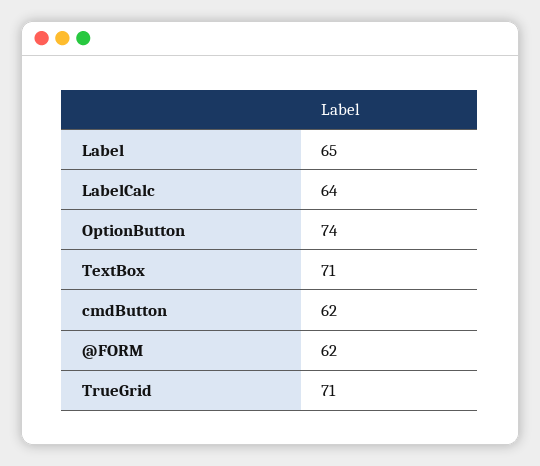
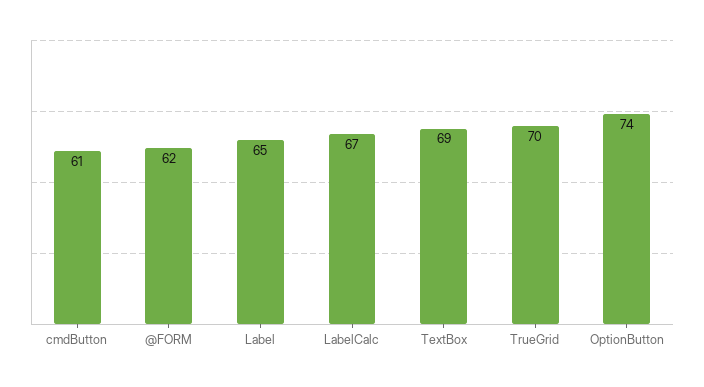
LabelCalc: 64 -> 67
TextBox: 71 -> 69
cmdButton: 62 -> 61
TrueGrid: 71 -> 70

